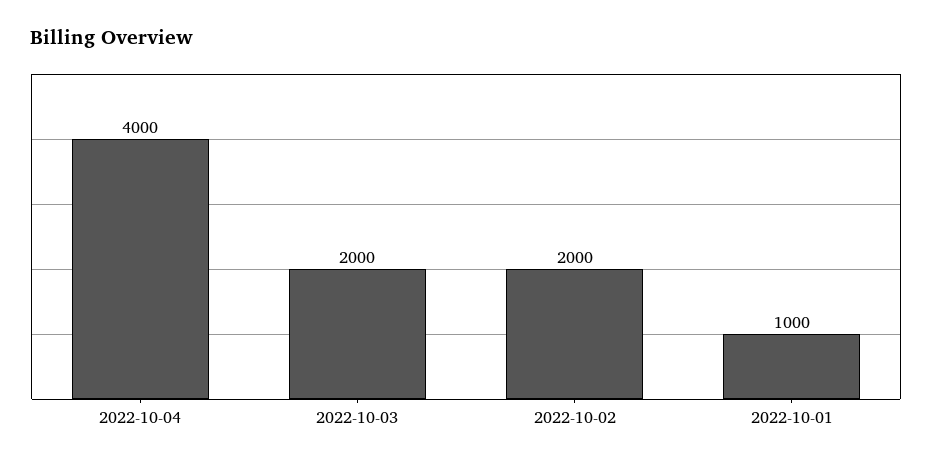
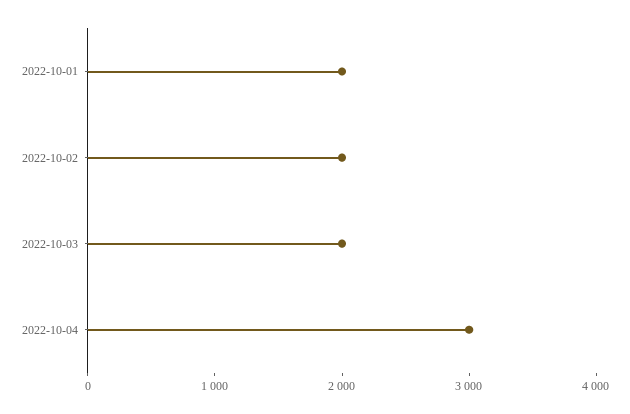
2022-10-04: 4000 -> 3000
2022-10-01: 1000 -> 2000

